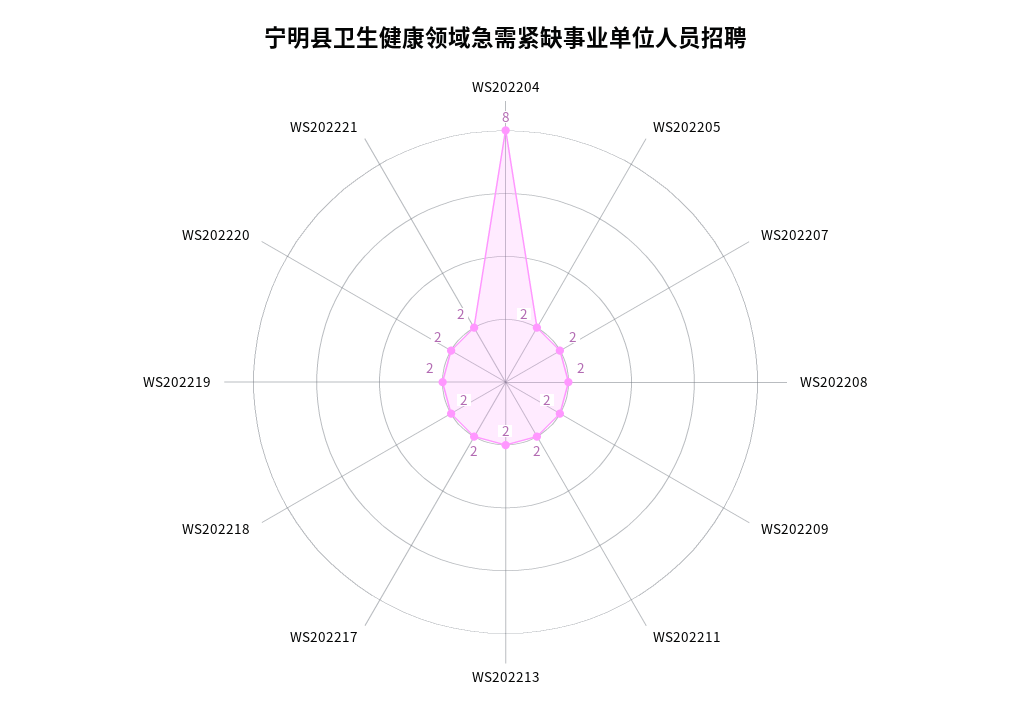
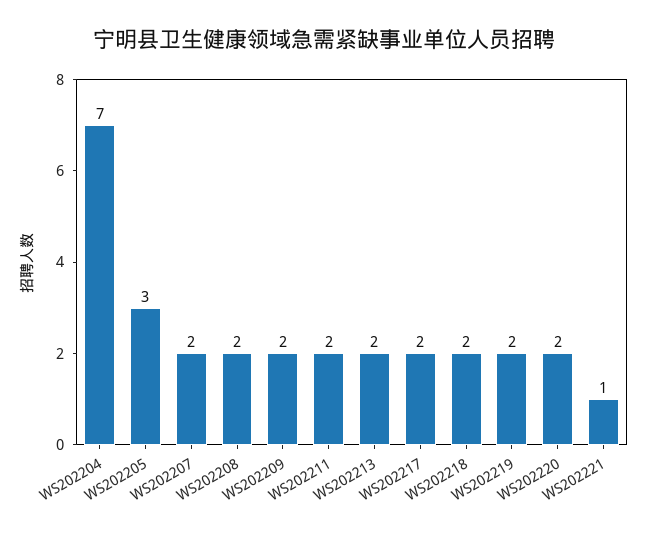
WS202204: 8 -> 7
WS202205: 2 -> 3
WS202221: 2 -> 1

